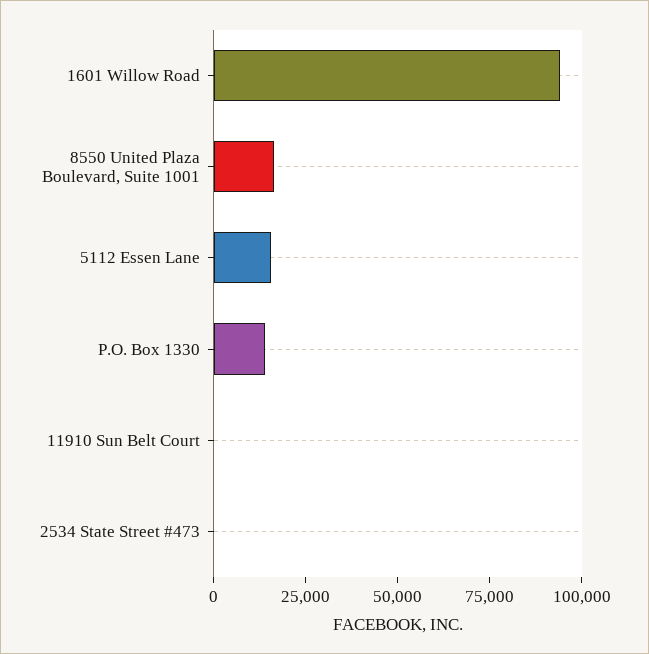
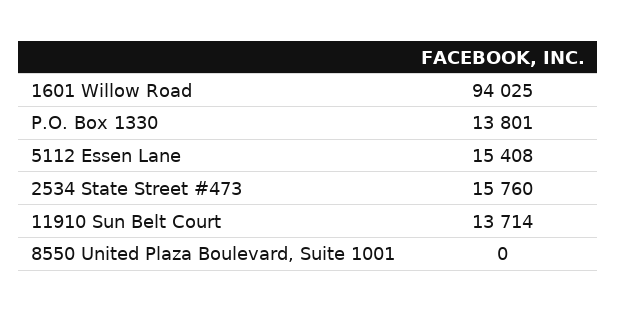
8550 United Plaza Boulevard, Suite 1001: 15000 -> 0
11910 Sun Belt Court: 0 -> 13714
2534 State Street #473: 0 -> 15760

